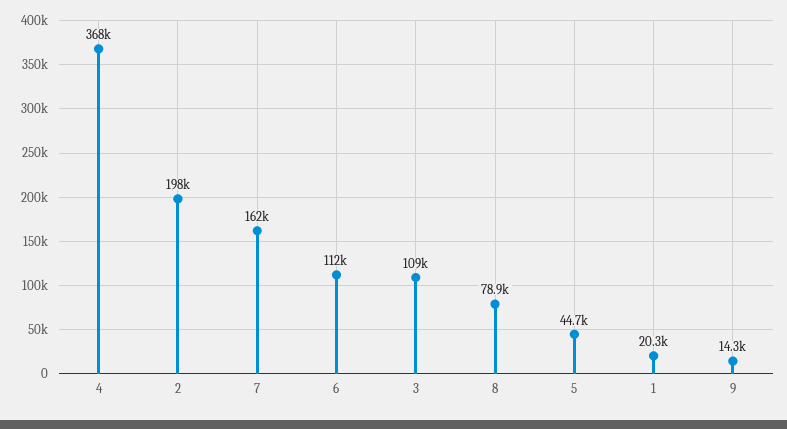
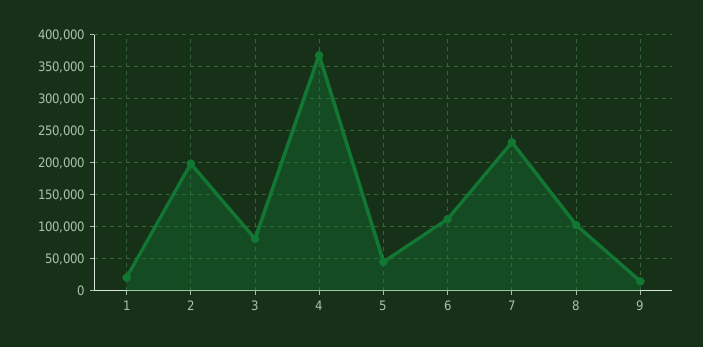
7: 162000 -> 230000
3: 109000 -> 80000
8: 78900 -> 100000

